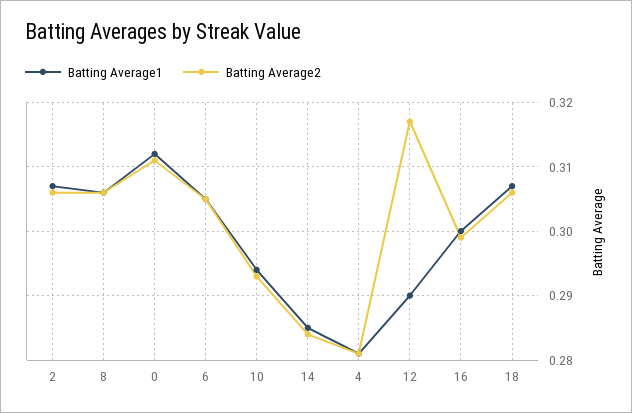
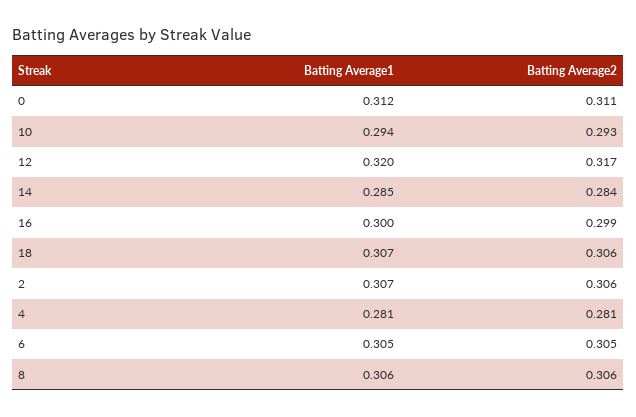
Batting Average1, 12: 0.29 -> 0.32

